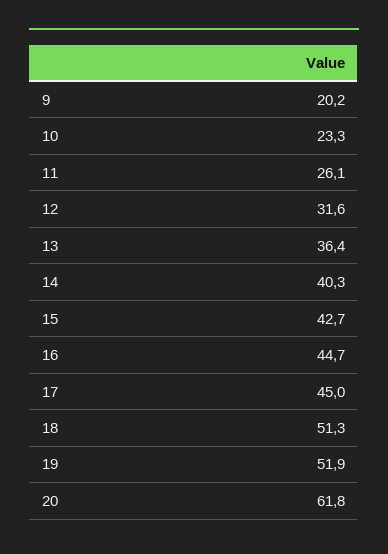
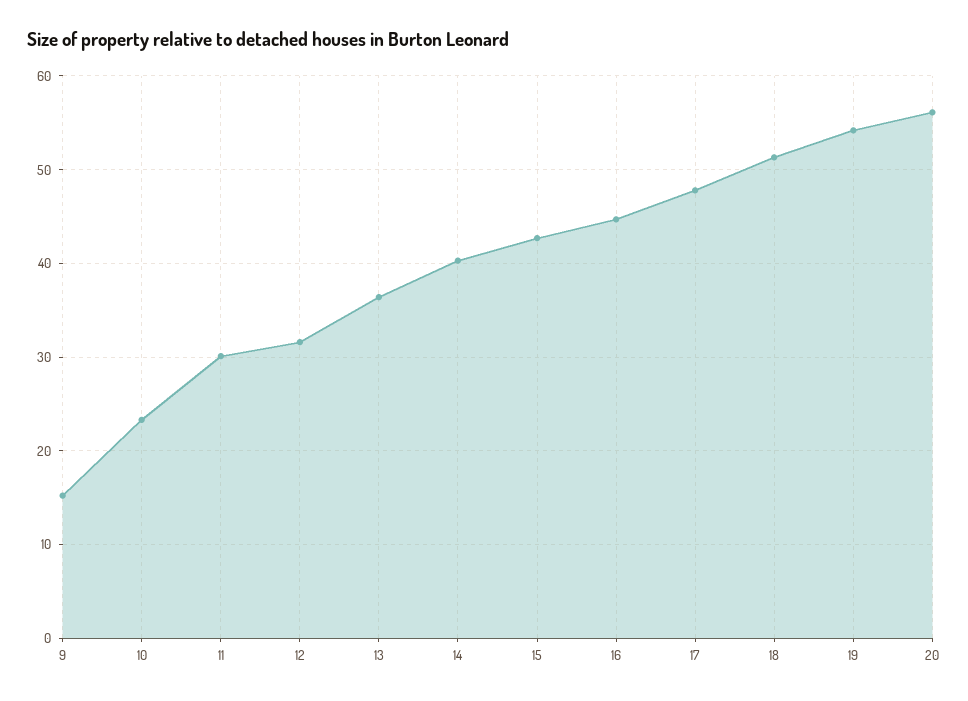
9: 20.2 -> 15
11: 26.1 -> 30
17: 45 -> 48
19: 51.9 -> 54
20: 61.8 -> 56

